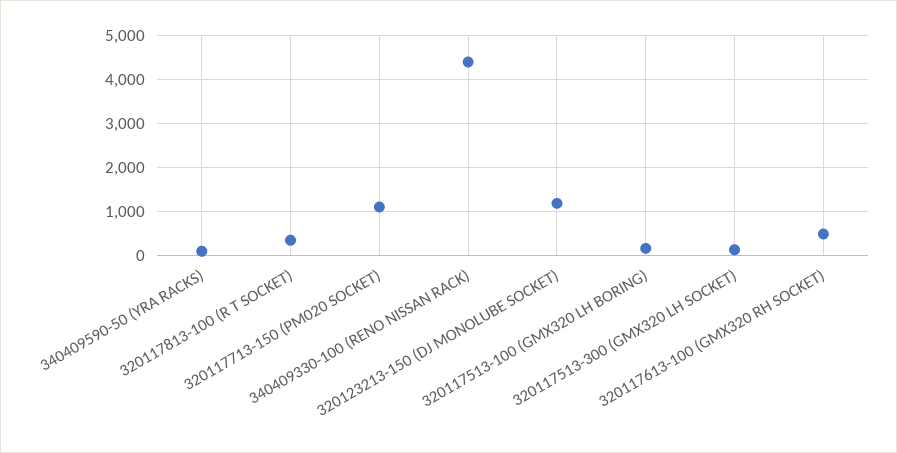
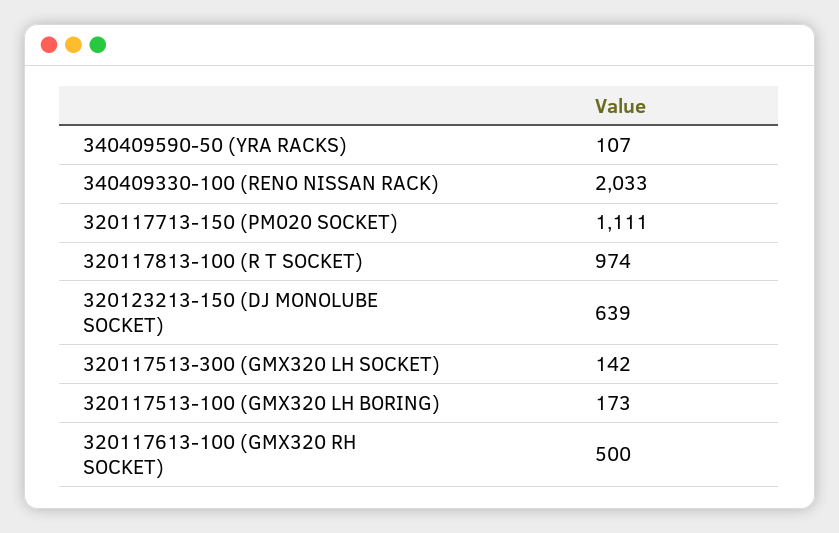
320117813-100 (R T SOCKET): 400 -> 974
340409330-100 (RENO NISSAN RACK): 4400 -> 2033
320123213-150 (DJ MONOLUBE SOCKET): 1200 -> 639

